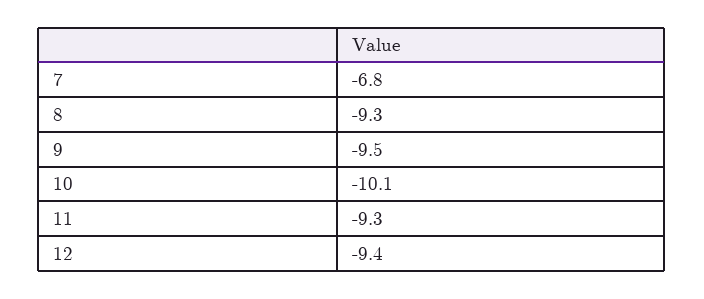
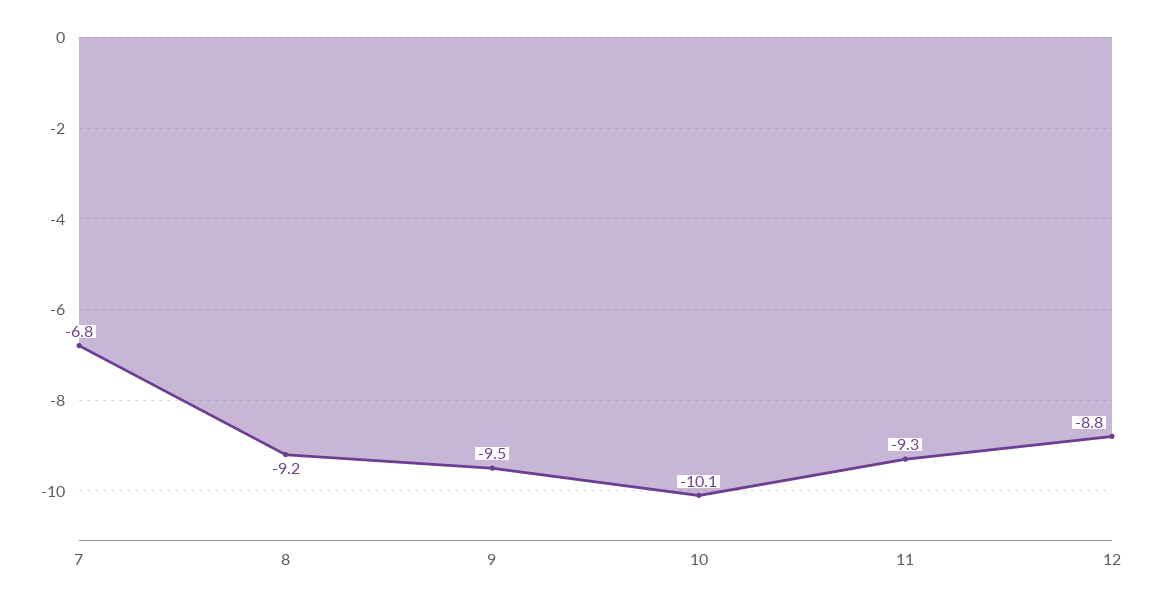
8: -9.3 -> -9.2
12: -9.4 -> -8.8

